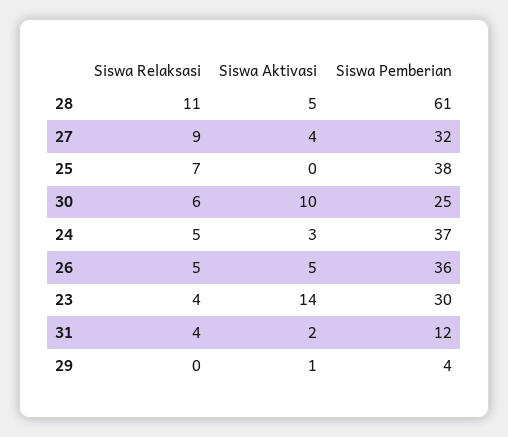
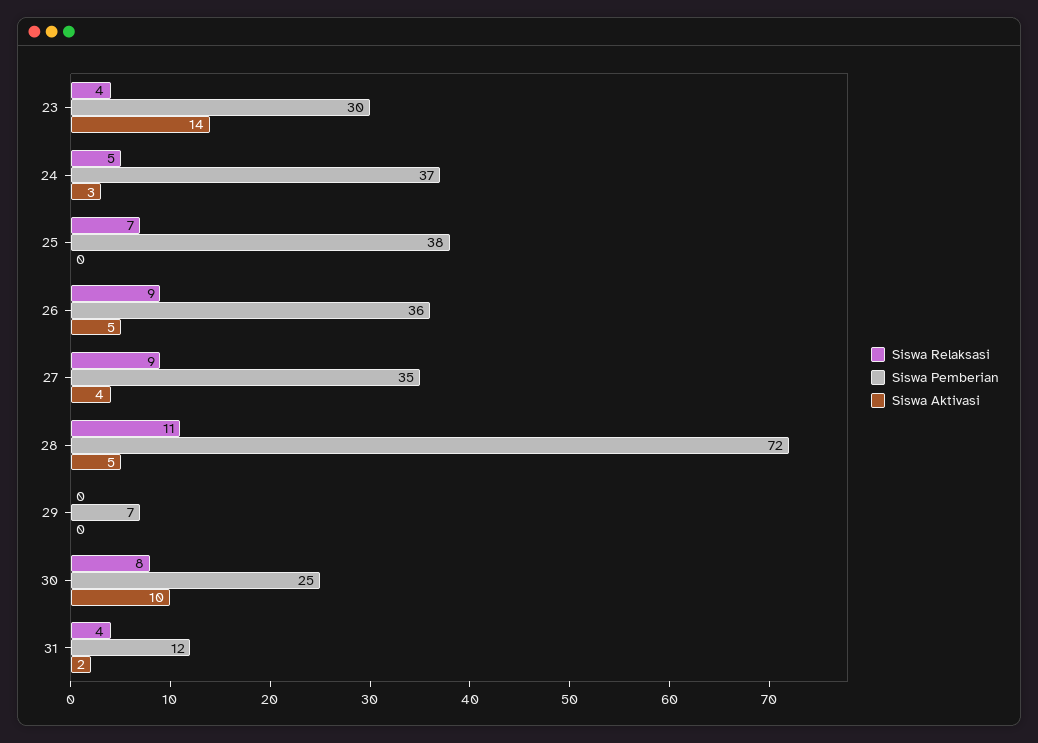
Siswa Pemberian, 28: 61 -> 72
Siswa Pemberian, 27: 32 -> 35
Siswa Relaksasi, 30: 6 -> 8
Siswa Relaksasi, 26: 5 -> 9
Siswa Aktivasi, 29: 1 -> 0
Siswa Pemberian, 29: 4 -> 7

